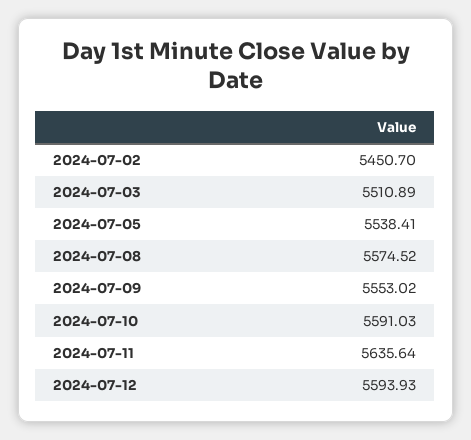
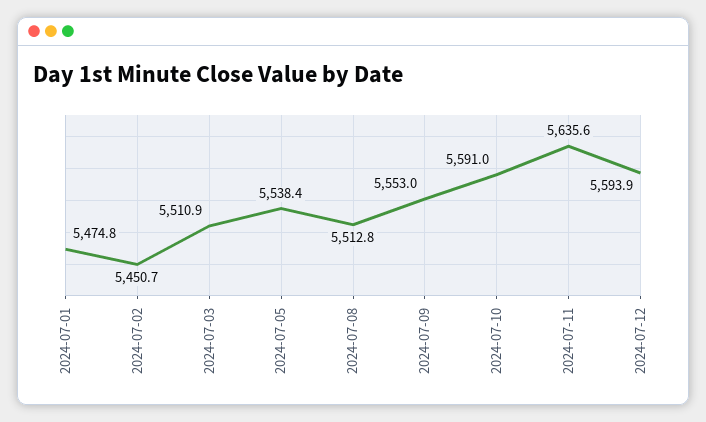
2024-07-08: 5574.52 -> 5512.8
2024-07-01: none -> 5474.8

